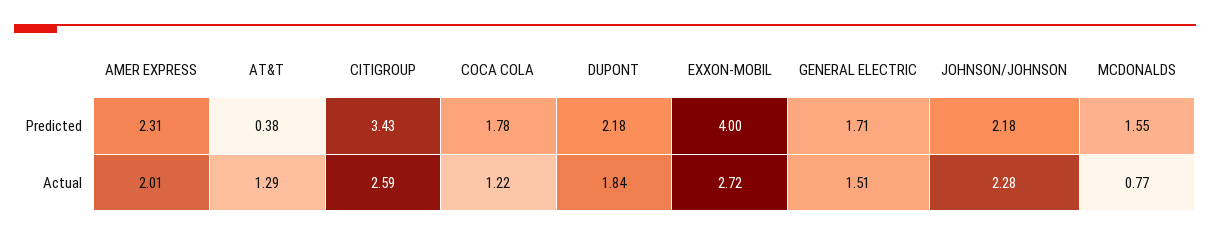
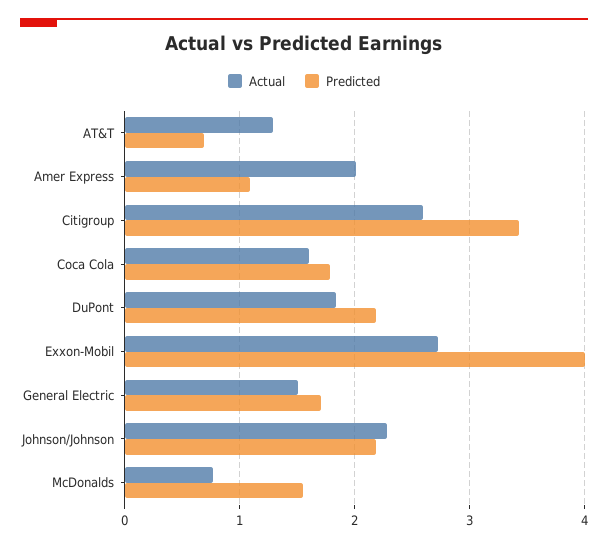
Predicted, AMER EXPRESS: 2.31 -> 1.1
Predicted, AT&T: 0.38 -> 0.7
Actual, COCA COLA: 1.22 -> 1.6

